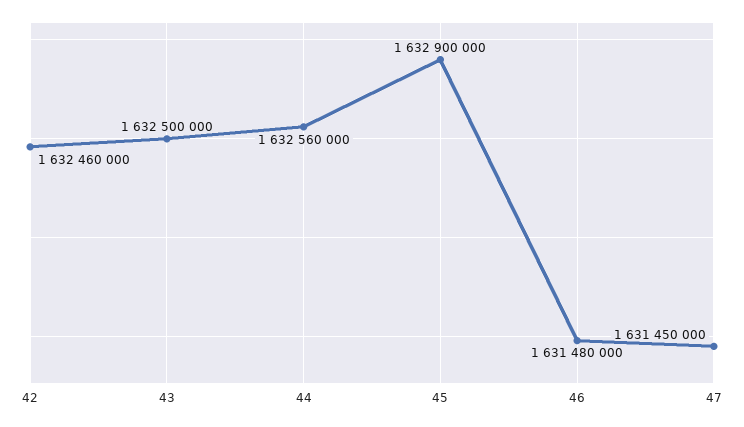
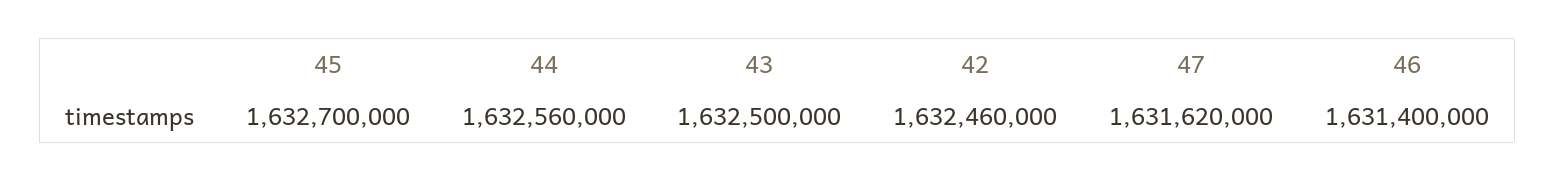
45: 1632900000 -> 1632700000
46: 1631480000 -> 1631400000
47: 1631450000 -> 1631620000

